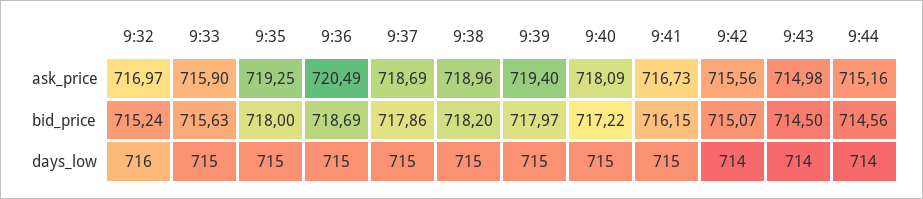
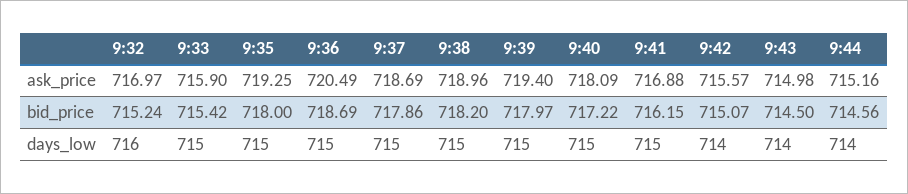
9:41, ask_price: 716.73 -> 716.88
9:42, ask_price: 715.56 -> 715.57
9:33, bid_price: 715.63 -> 715.42

